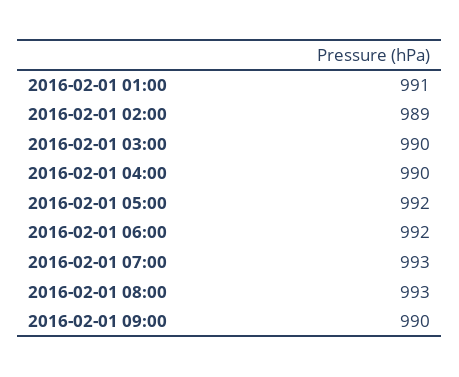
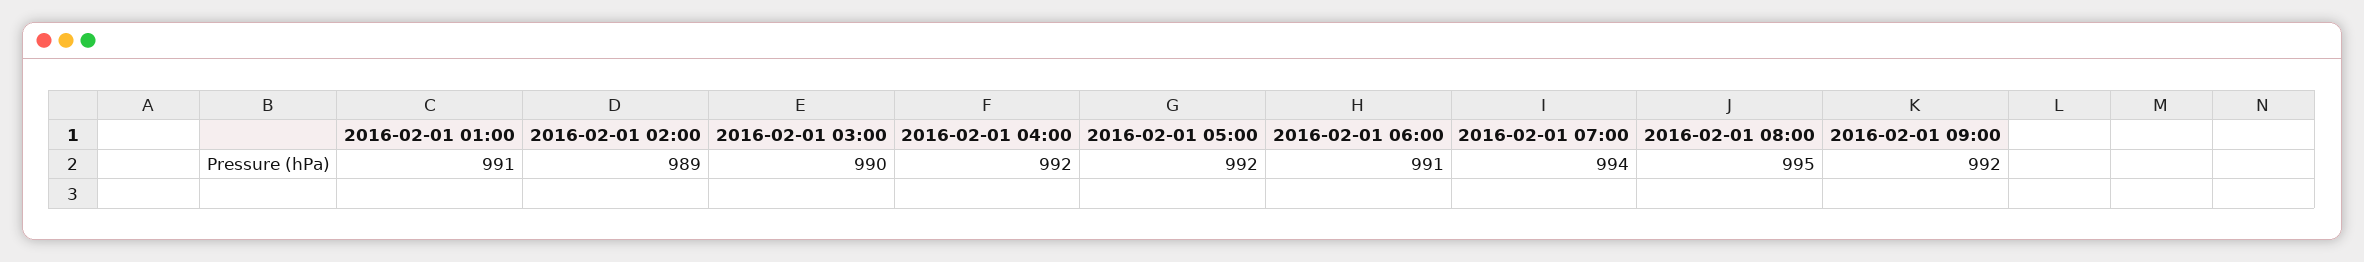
2016-02-01 04:00: 990 -> 992
2016-02-01 06:00: 992 -> 991
2016-02-01 07:00: 993 -> 994
2016-02-01 08:00: 993 -> 995
2016-02-01 09:00: 990 -> 992

